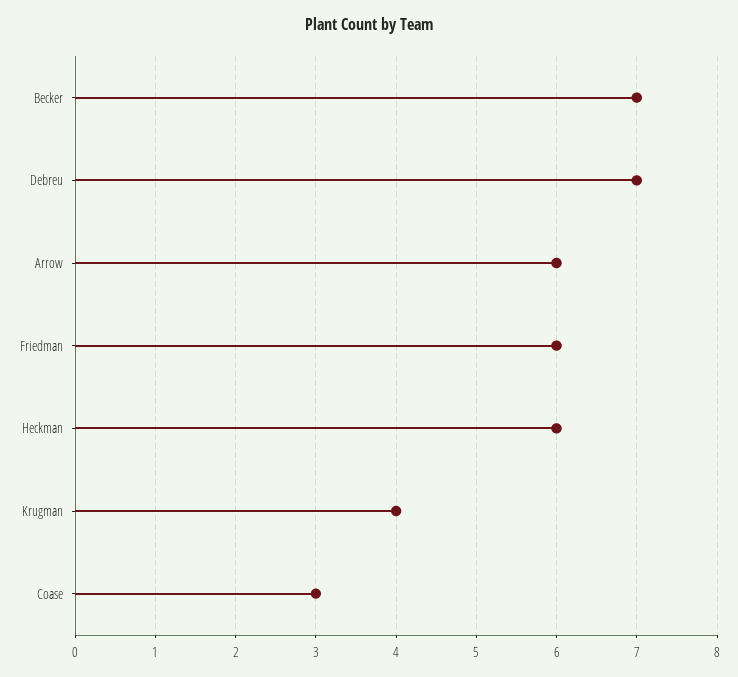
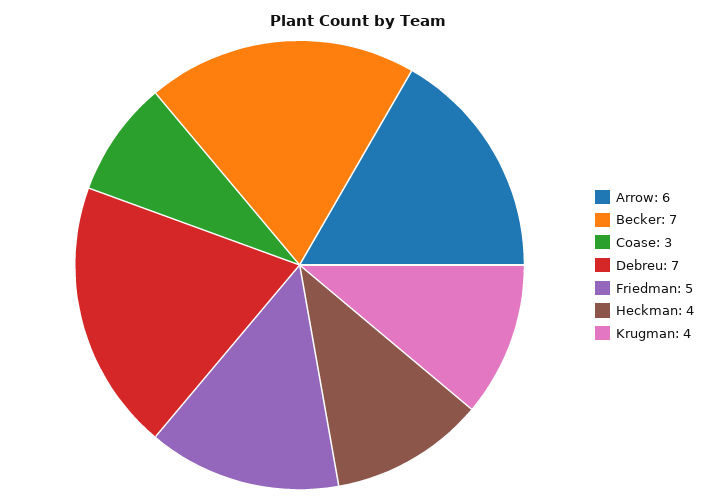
Friedman: 6 -> 5
Heckman: 6 -> 4

